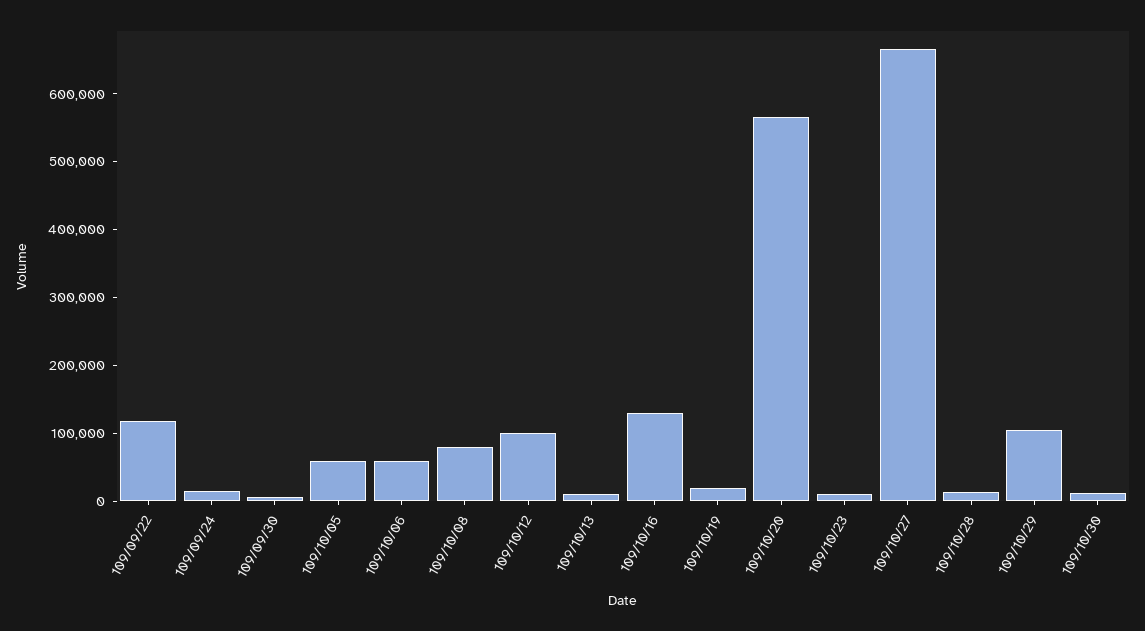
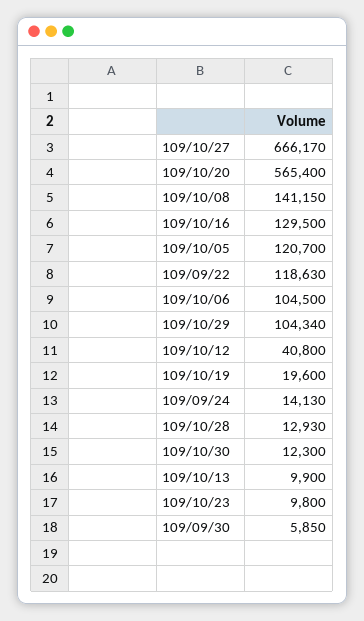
109/10/05: 60000 -> 120700
109/10/06: 60000 -> 104500
109/10/08: 80000 -> 141150
109/10/12: 100000 -> 40800

